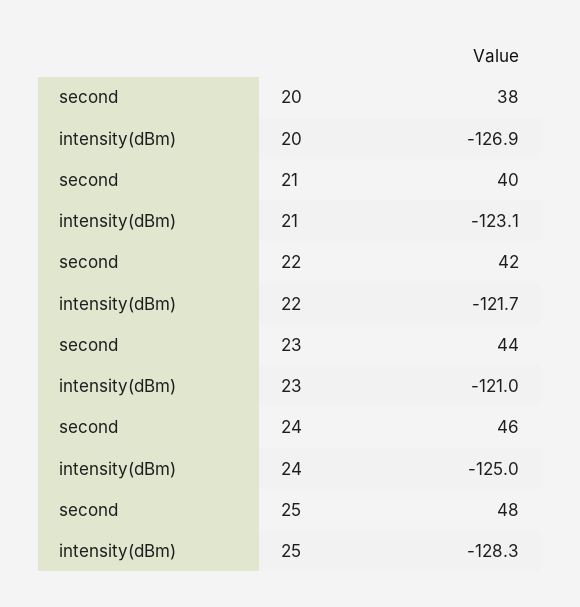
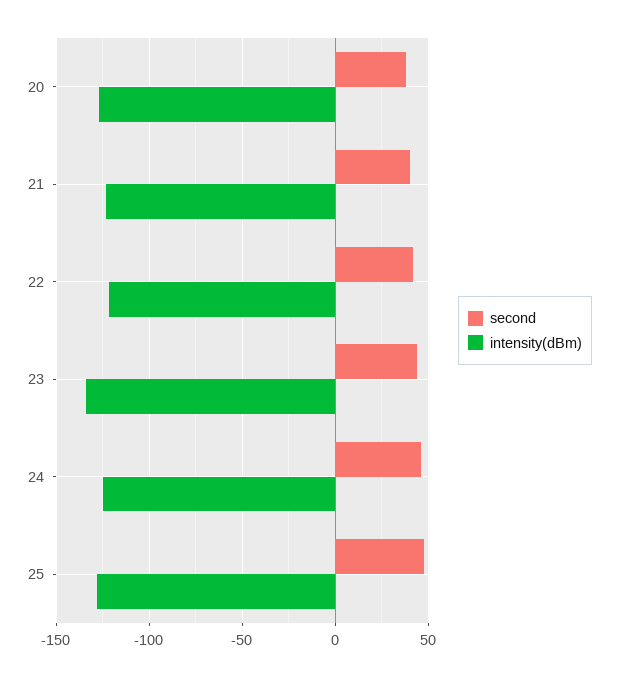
intensity(dBm), 23: -121 -> -135

